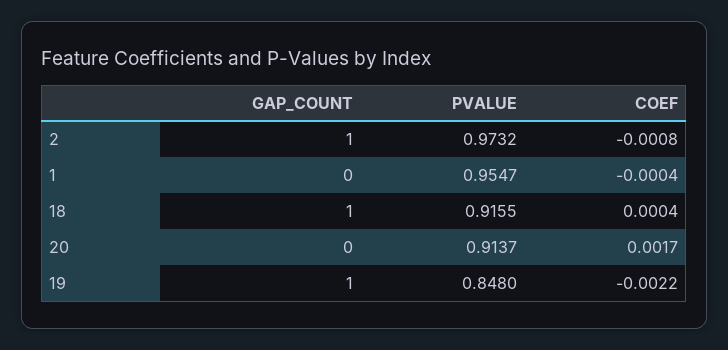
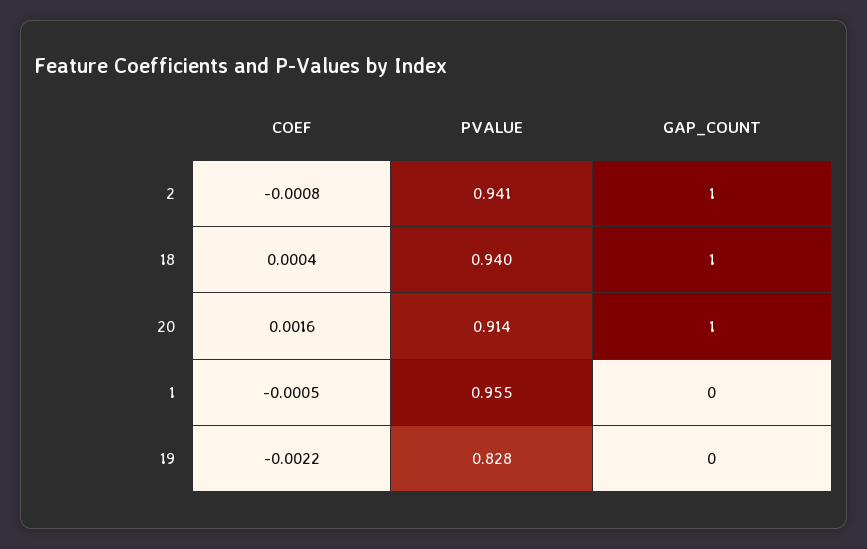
PVALUE, 2: 0.9732 -> 0.941
COEF, 1: -0.0004 -> -0.0005
PVALUE, 18: 0.9155 -> 0.94
GAP_COUNT, 20: 0 -> 1
COEF, 20: 0.0017 -> 0.0016
GAP_COUNT, 19: 1 -> 0
PVALUE, 19: 0.848 -> 0.828

